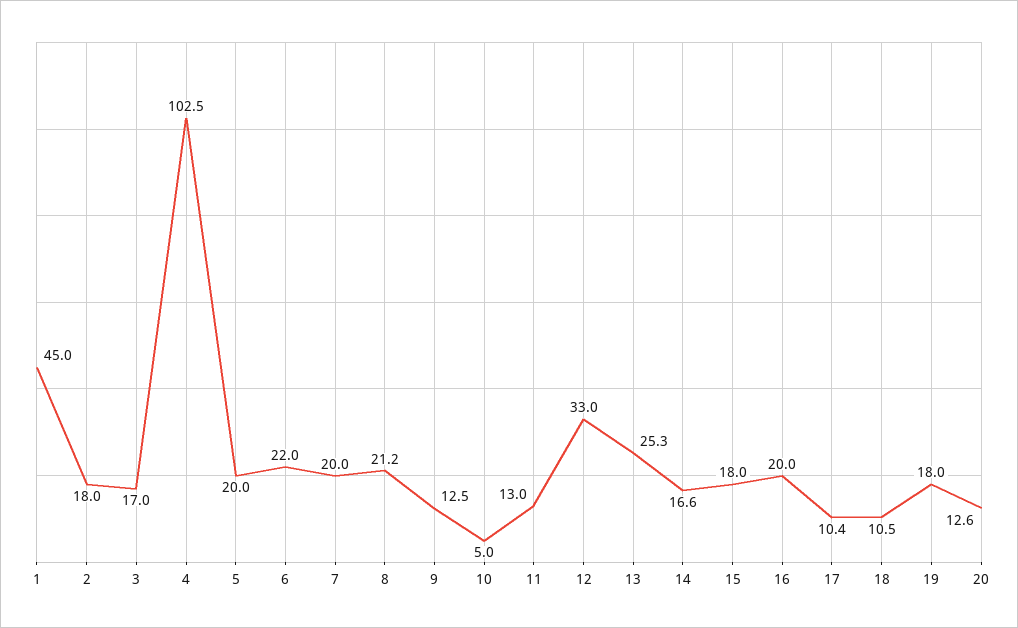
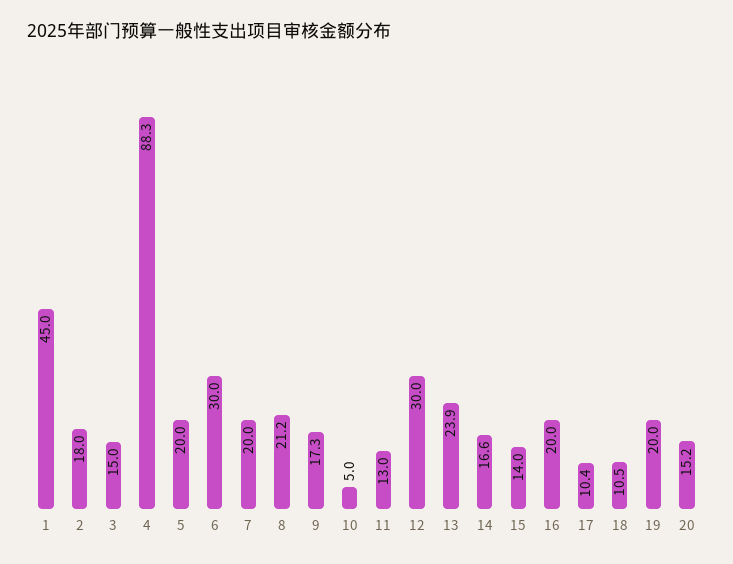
3: 17 -> 15
4: 102.5 -> 88.3
6: 22 -> 30
9: 12.5 -> 17.3
12: 33 -> 30
13: 25.3 -> 23.9
15: 18 -> 14
19: 18 -> 20
20: 12.6 -> 15.2

